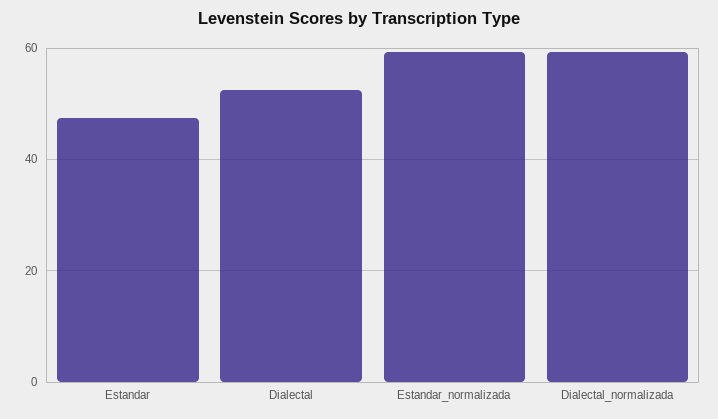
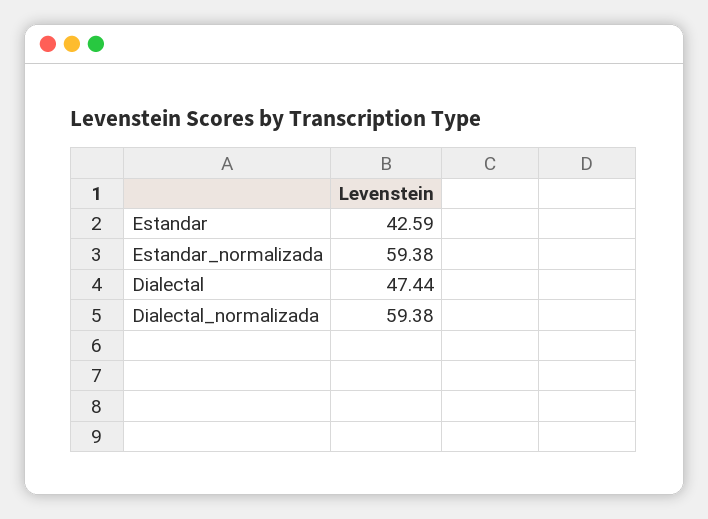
Estandar: 48 -> 42.59
Dialectal: 52 -> 47.44

